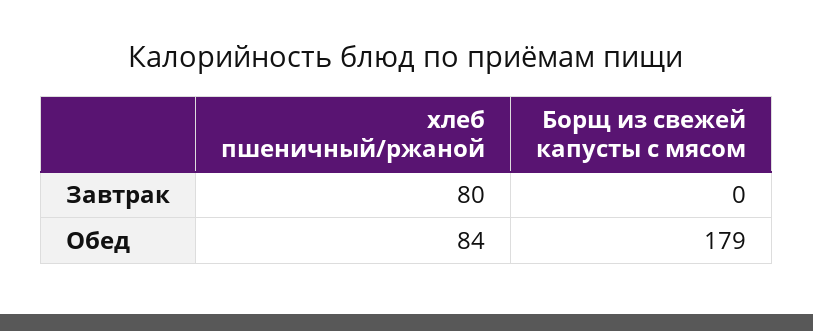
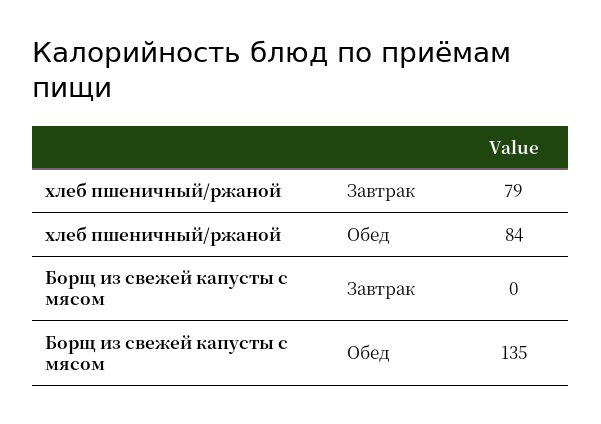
хлеб пшеничный/ржаной, Завтрак: 80 -> 79
Борщ из свежей капусты с мясом, Обед: 179 -> 135

